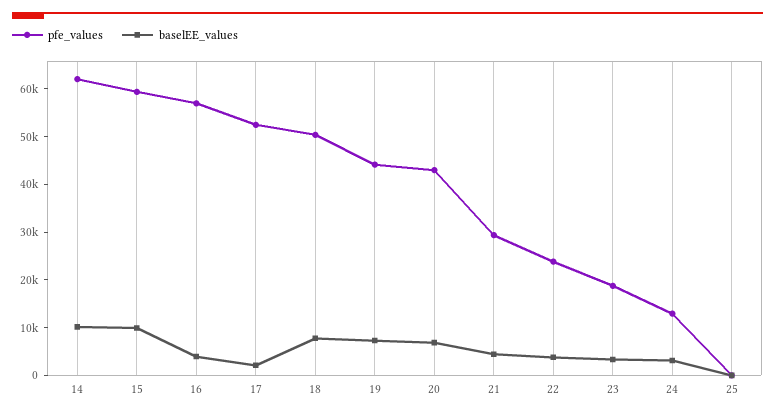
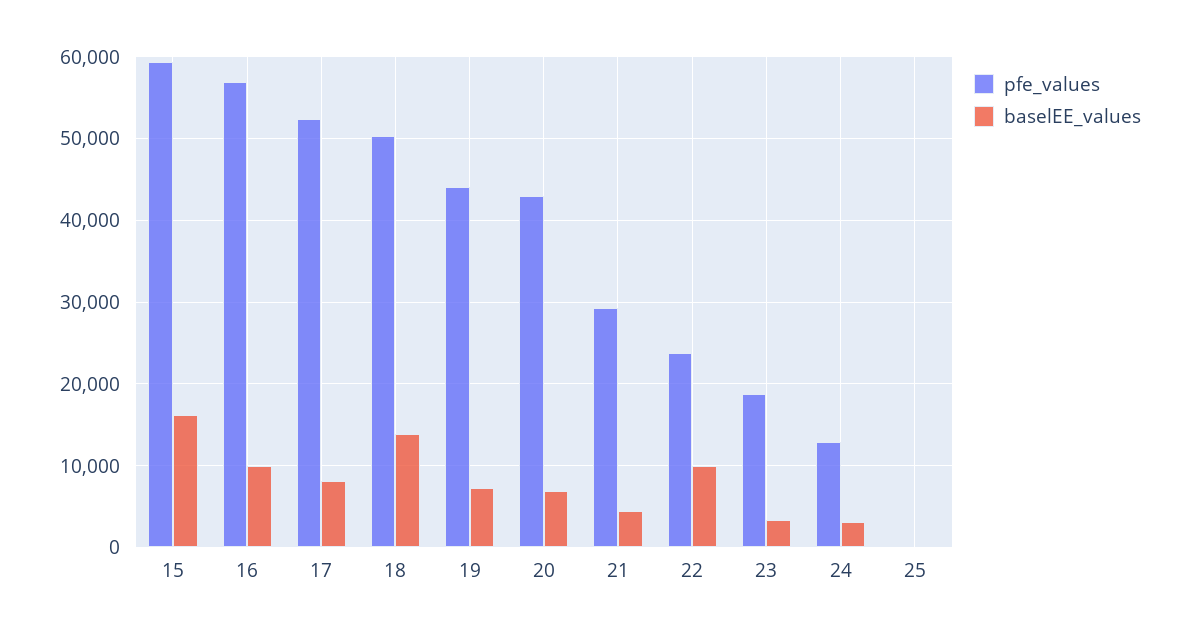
pfe_values, 14: 62000 -> none
baselEE_values, 14: 10000 -> none
baselEE_values, 15: 10000 -> 16000
baselEE_values, 16: 4000 -> 10000
baselEE_values, 17: 2000 -> 8000
baselEE_values, 18: 8000 -> 14000
baselEE_values, 22: 4000 -> 10000

